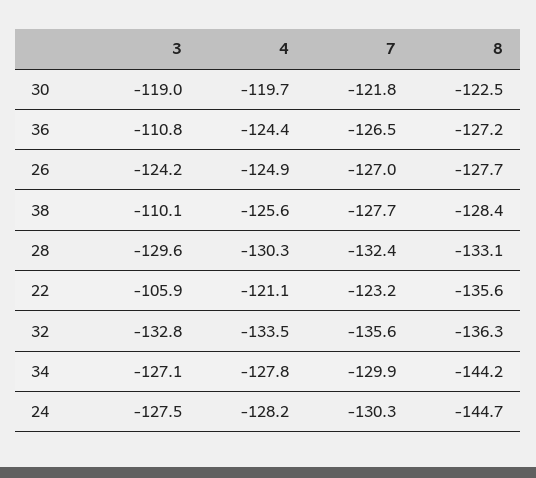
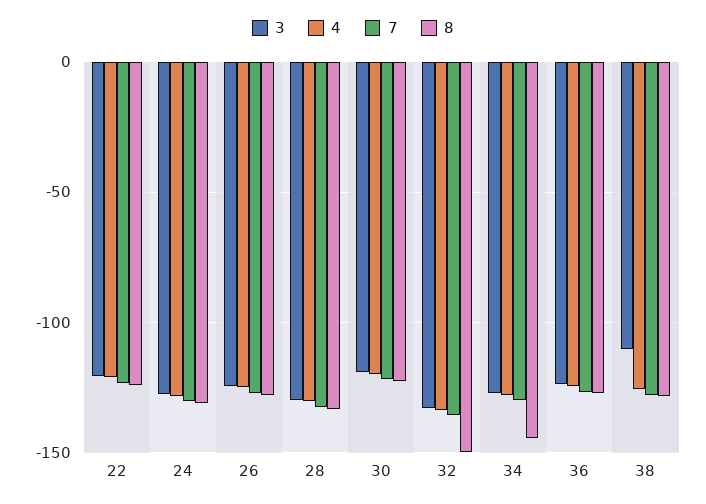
3, 36: -110.8 -> -125
3, 22: -105.9 -> -120
8, 22: -135.6 -> -125
8, 32: -136.3 -> -150
8, 24: -144.7 -> -130

